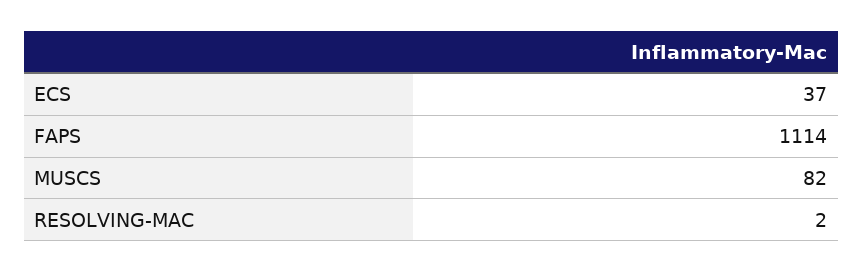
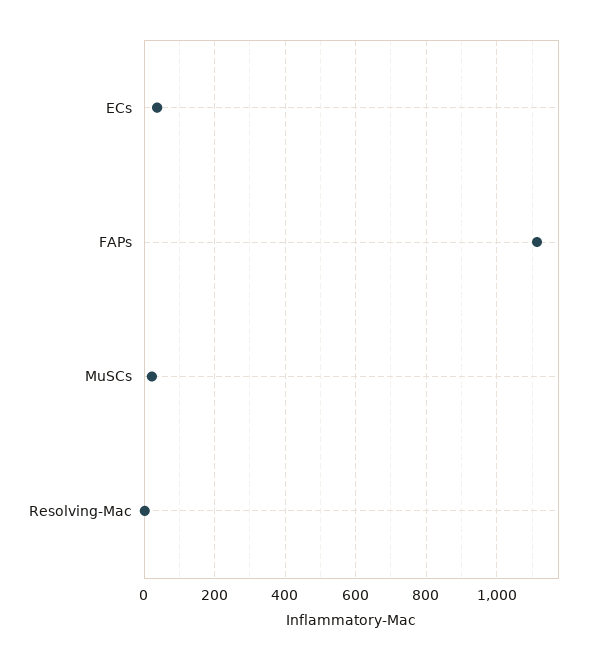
MUSCS: 82 -> 20

